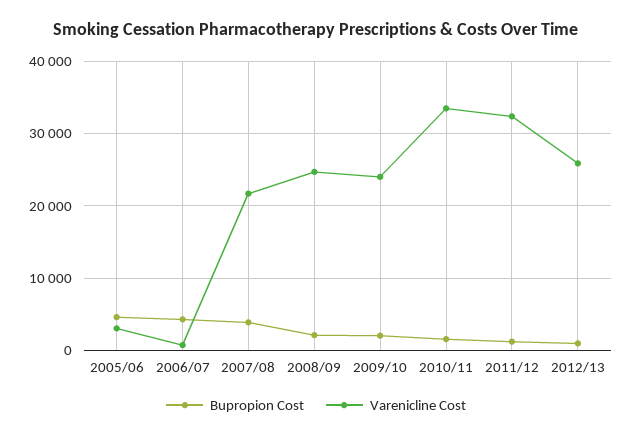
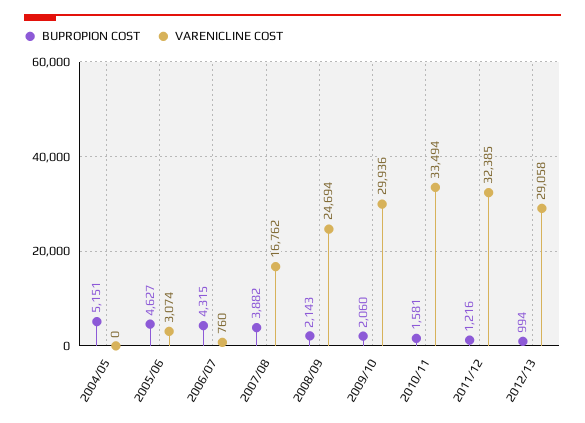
Varenicline Cost, 2007/08: 22000 -> 16762
Varenicline Cost, 2009/10: 24000 -> 29936
Varenicline Cost, 2012/13: 26000 -> 29058
Bupropion Cost, 2004/05: none -> 5151
Varenicline Cost, 2004/05: none -> 0

